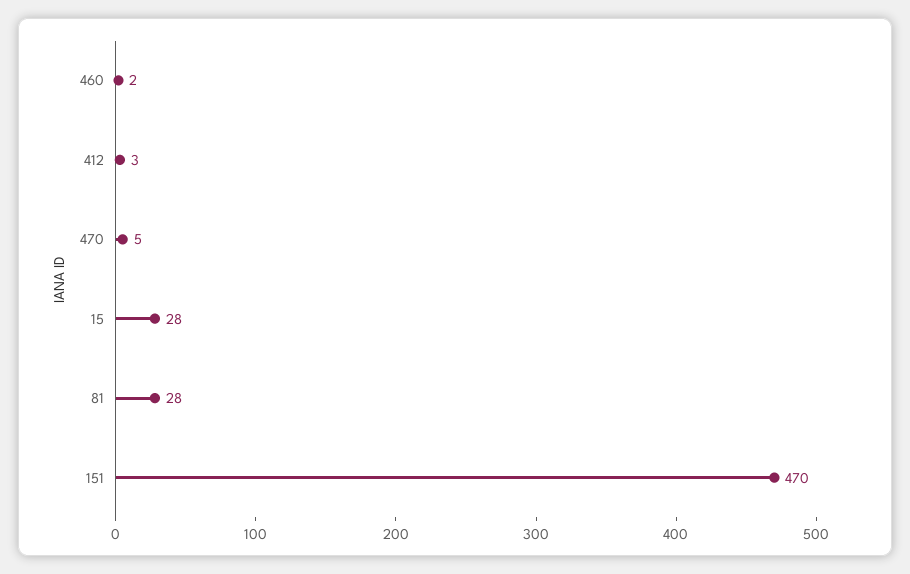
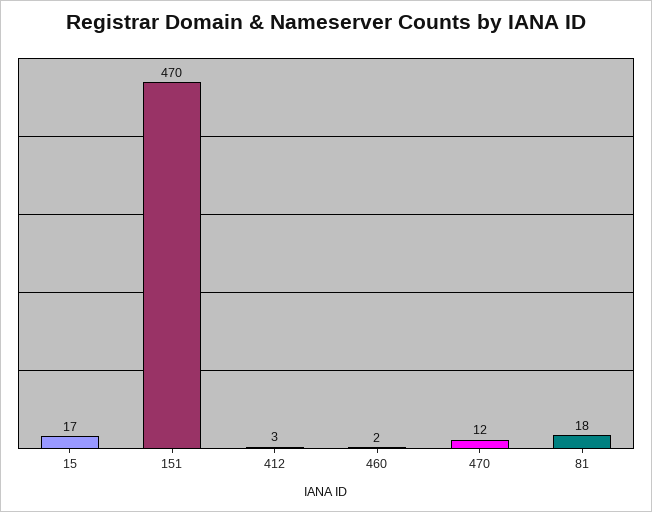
470: 5 -> 12
15: 28 -> 17
81: 28 -> 18

